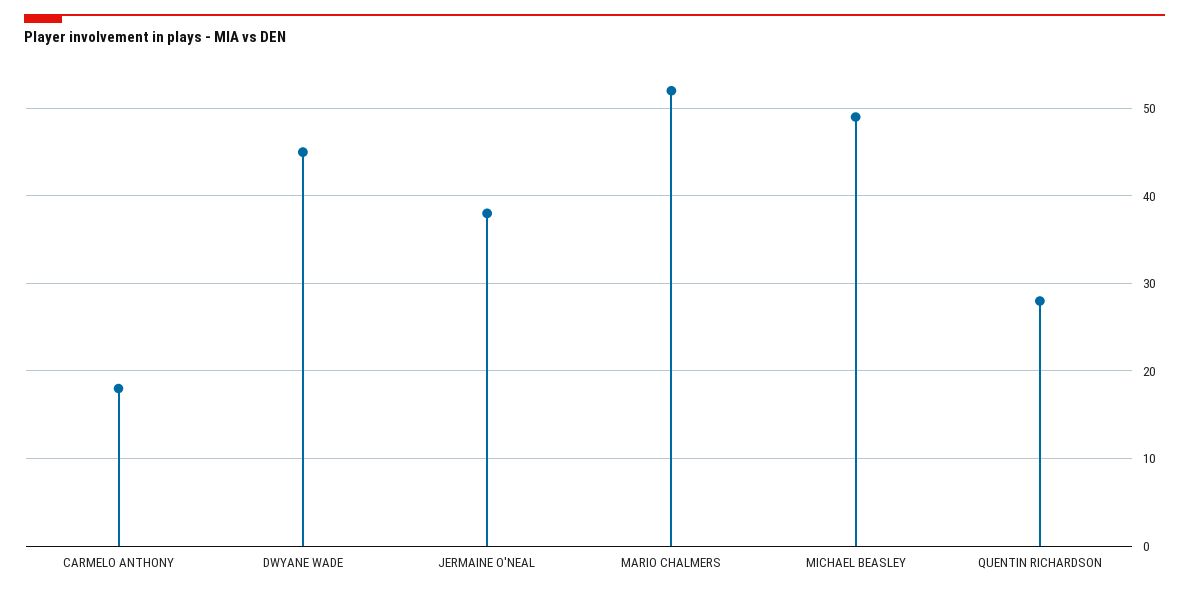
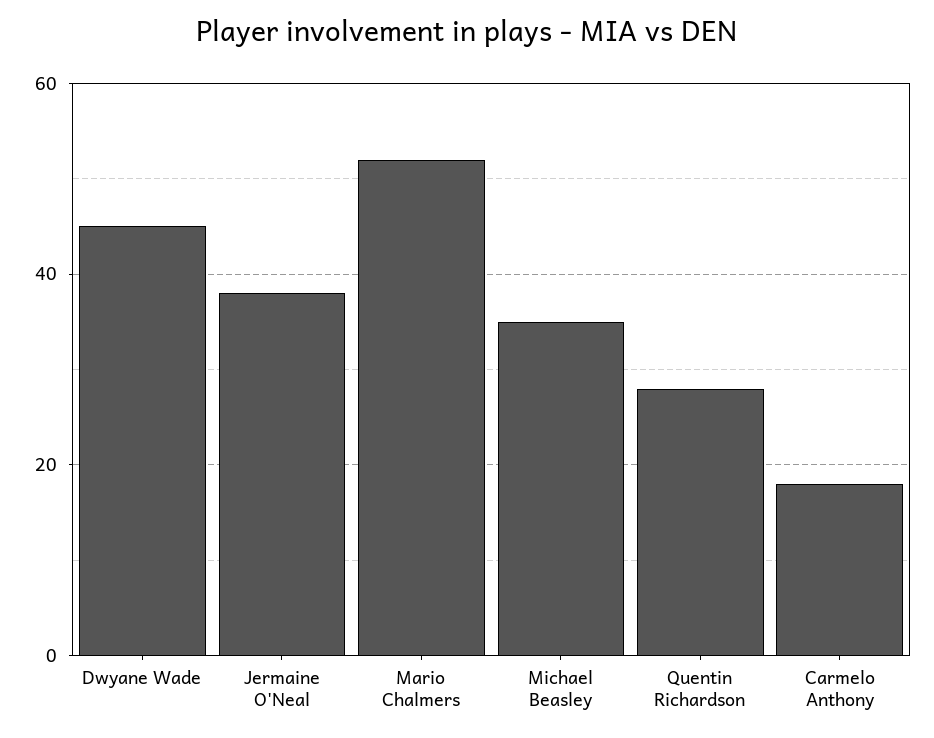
MICHAEL BEASLEY: 49 -> 35

